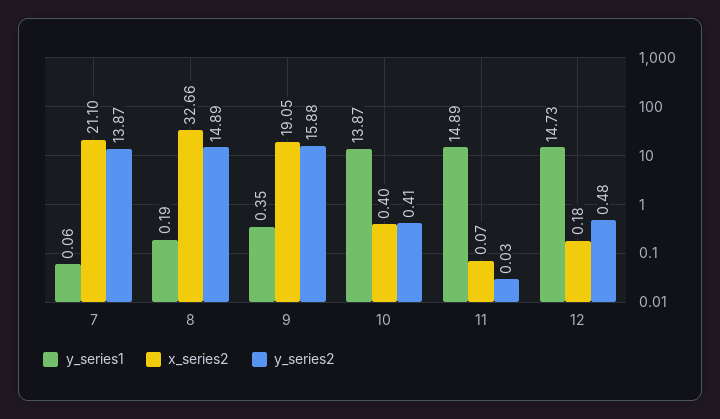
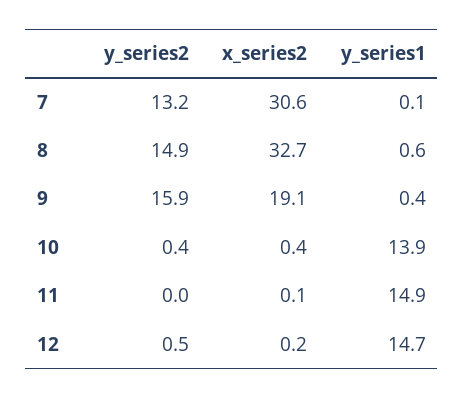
x_series2, 7: 21.1 -> 30.6
y_series2, 7: 13.87 -> 13.2
y_series1, 8: 0.19 -> 0.6

